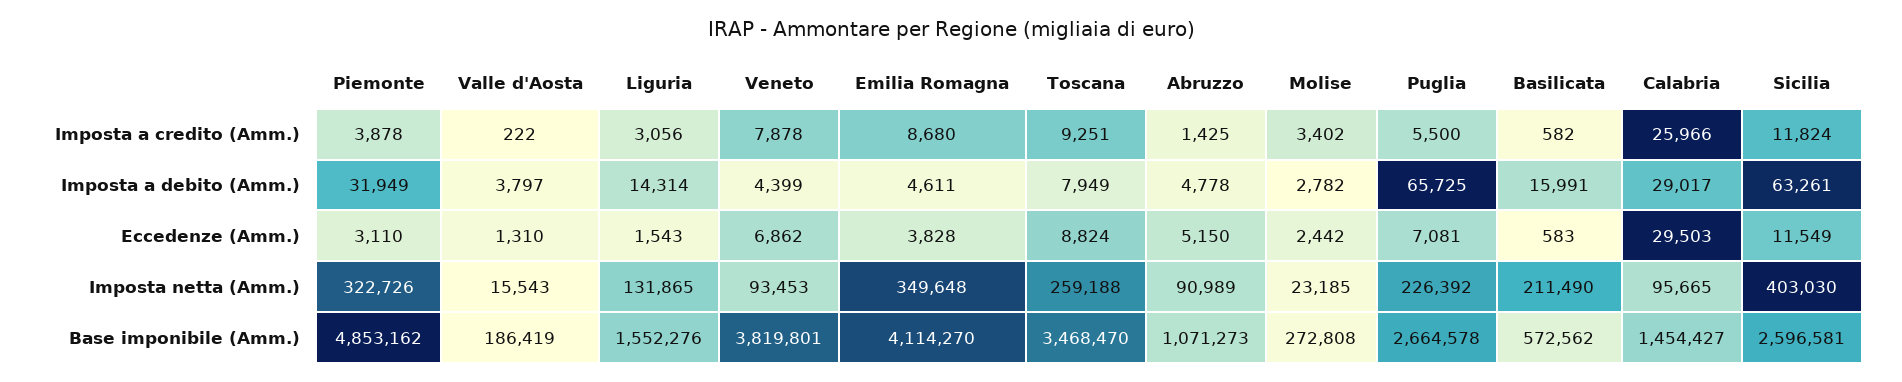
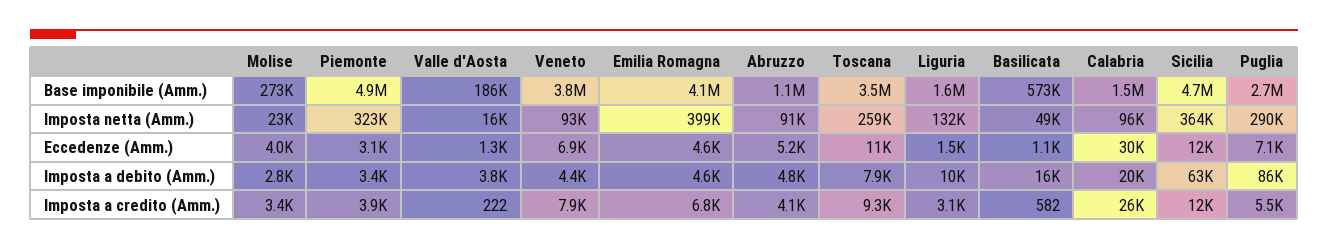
Emilia Romagna, Imposta a credito (Amm.): 8680 -> 6800
Abruzzo, Imposta a credito (Amm.): 1425 -> 4100
Piemonte, Imposta a debito (Amm.): 31949 -> 3400
Liguria, Imposta a debito (Amm.): 14314 -> 10000
Puglia, Imposta a debito (Amm.): 65725 -> 86000
Calabria, Imposta a debito (Amm.): 29017 -> 20000
Emilia Romagna, Eccedenze (Amm.): 3828 -> 4600
Toscana, Eccedenze (Amm.): 8824 -> 11000
Molise, Eccedenze (Amm.): 2442 -> 4000
Basilicata, Eccedenze (Amm.): 583 -> 1100
Emilia Romagna, Imposta netta (Amm.): 349648 -> 399000
Puglia, Imposta netta (Amm.): 226392 -> 290000
Basilicata, Imposta netta (Amm.): 211490 -> 49000
Sicilia, Imposta netta (Amm.): 403030 -> 364000
Sicilia, Base imponibile (Amm.): 2596581 -> 4700000

